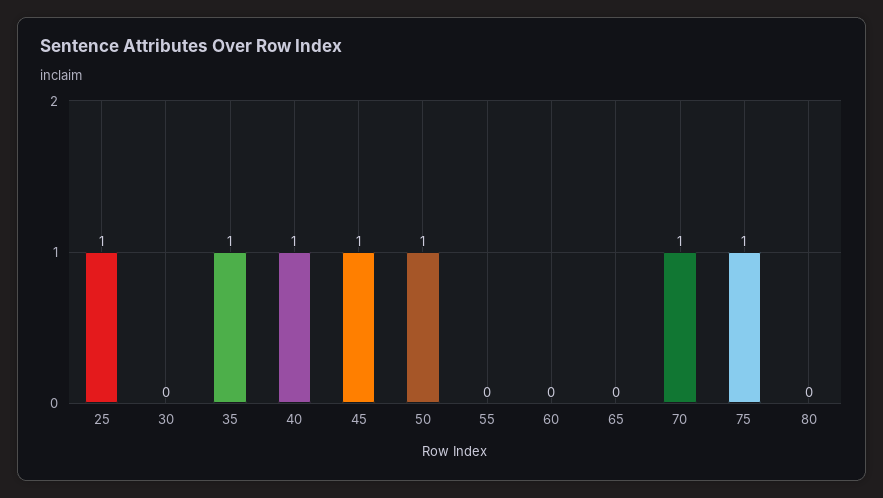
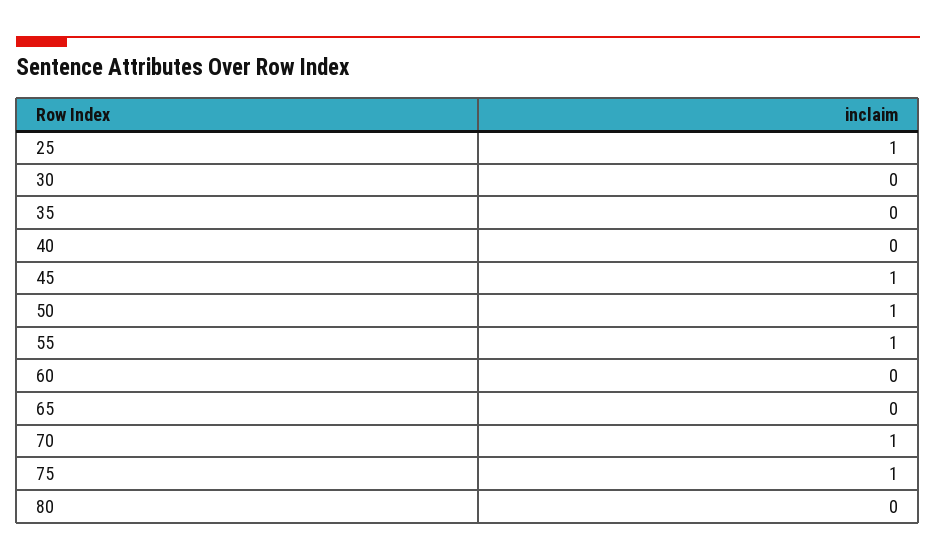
35: 1 -> 0
40: 1 -> 0
55: 0 -> 1

